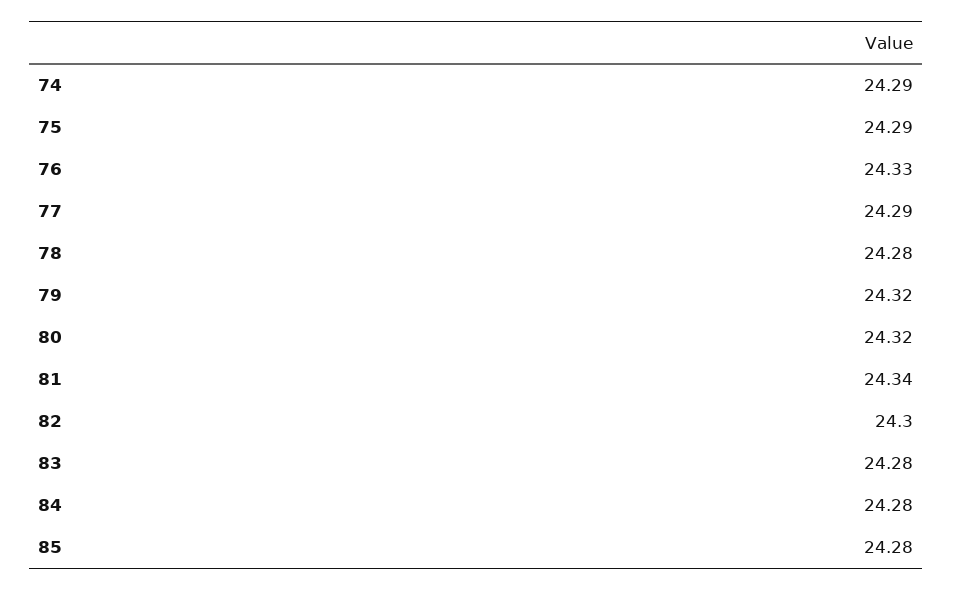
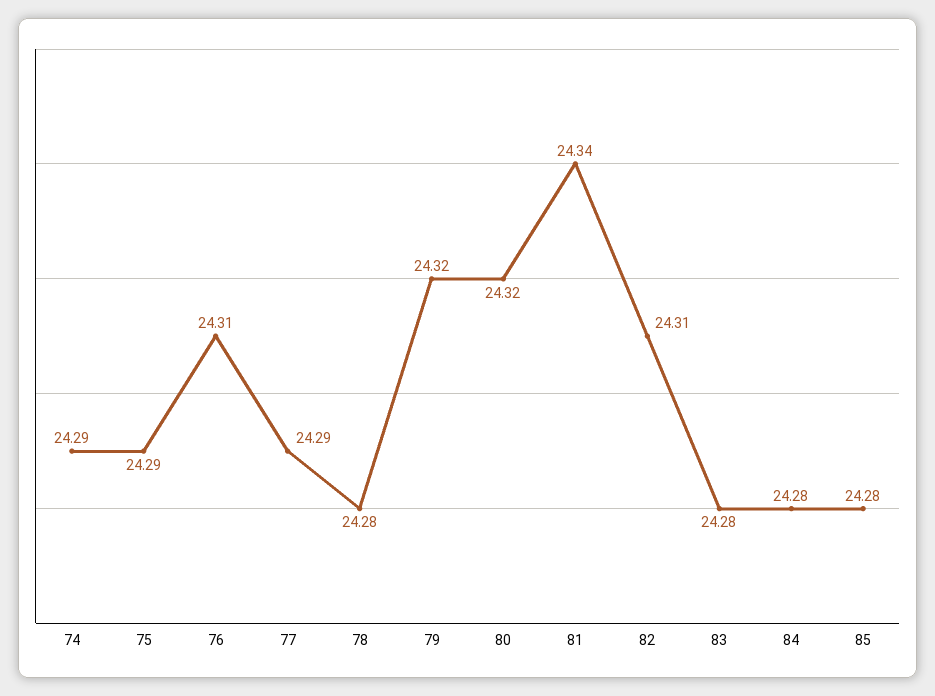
76: 24.33 -> 24.31
82: 24.3 -> 24.31

